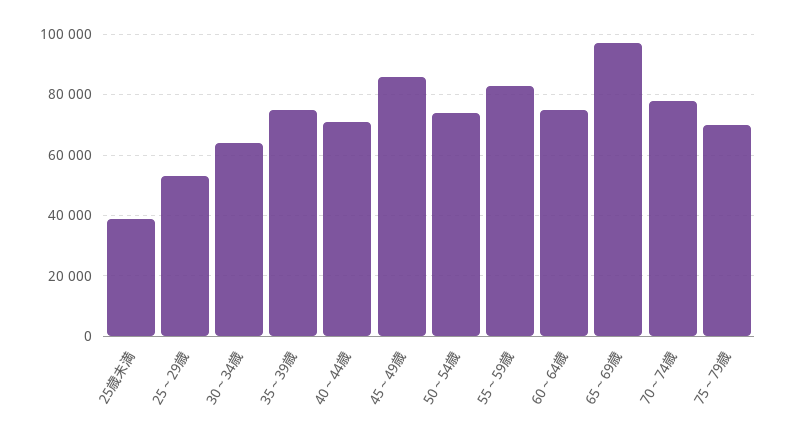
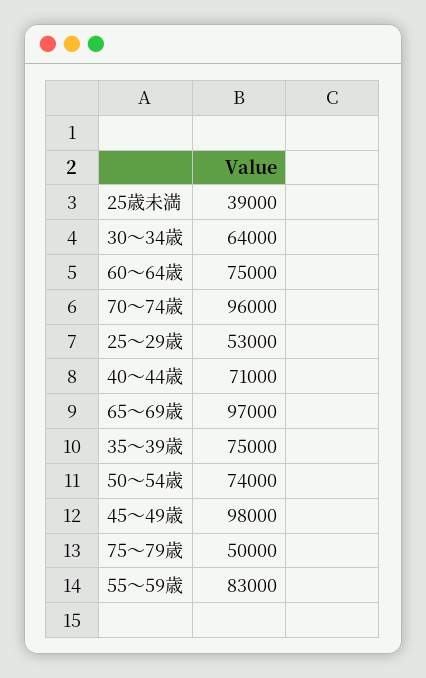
45～49歳: 86000 -> 98000
70～74歳: 78000 -> 96000
75～79歳: 70000 -> 50000

